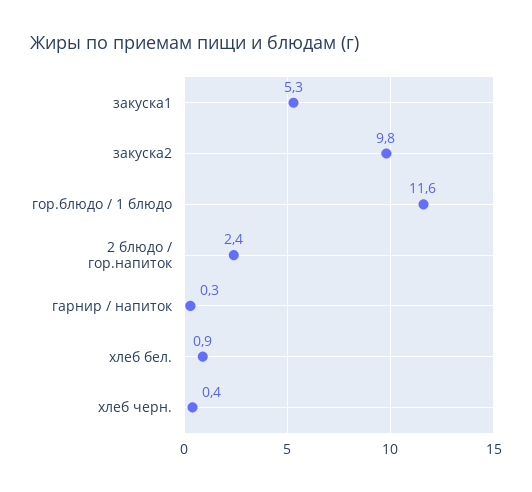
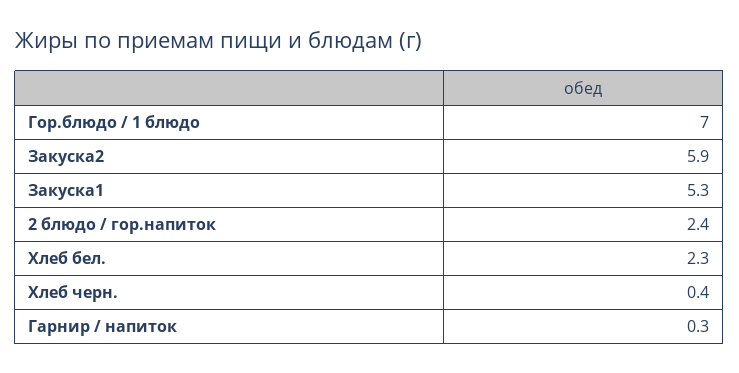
закуска2: 9.8 -> 5.9
гор.блюдо / 1 блюдо: 11.6 -> 7
хлеб бел.: 0.9 -> 2.3

